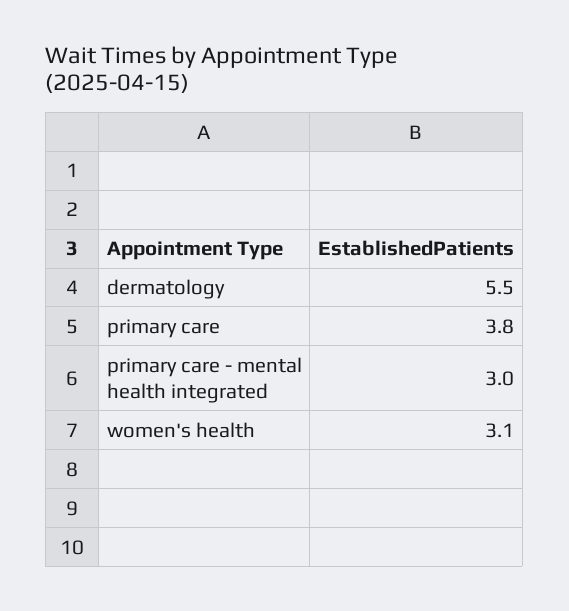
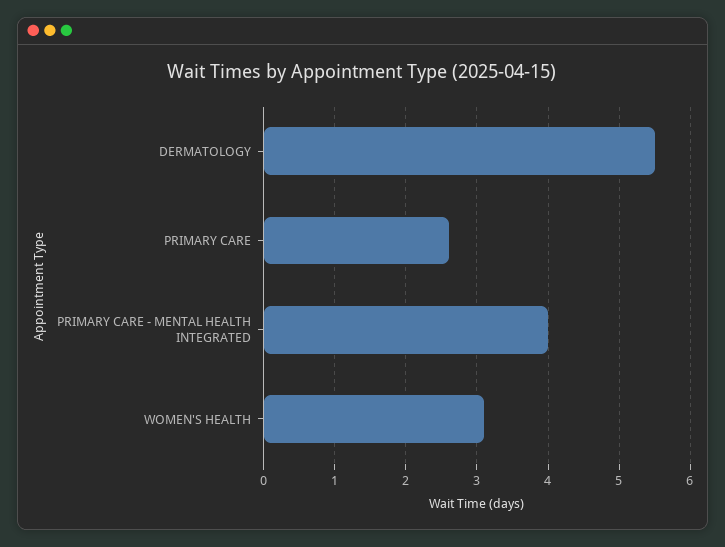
primary care: 3.8 -> 2.6
primary care - mental health integrated: 3 -> 4

